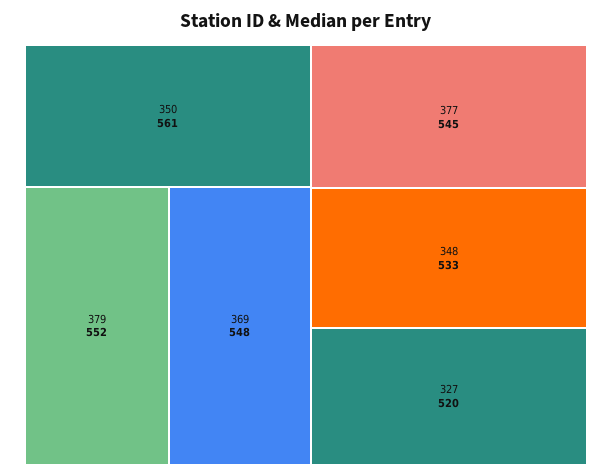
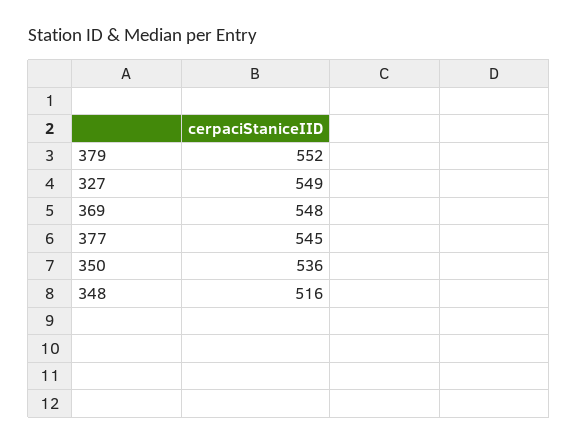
350: 561 -> 536
348: 533 -> 516
327: 520 -> 549

